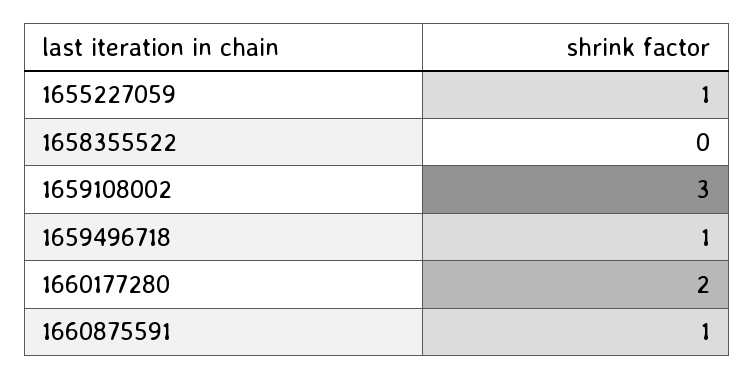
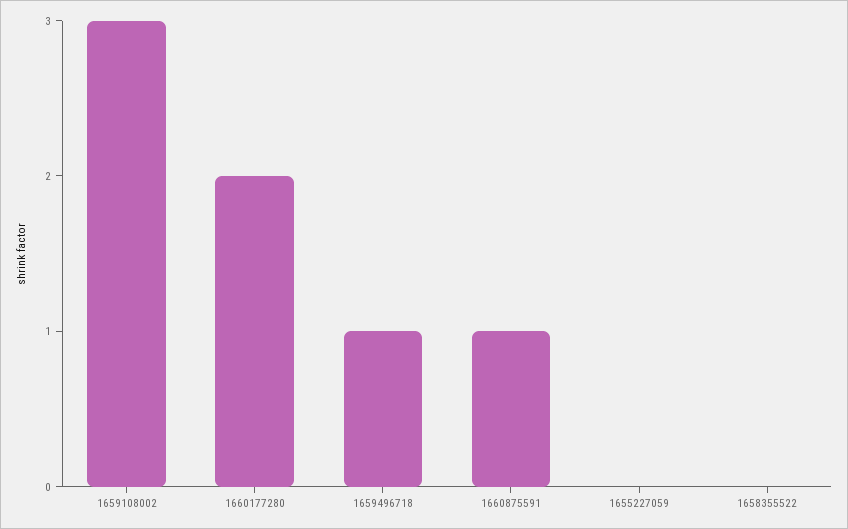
1655227059: 1 -> 0

